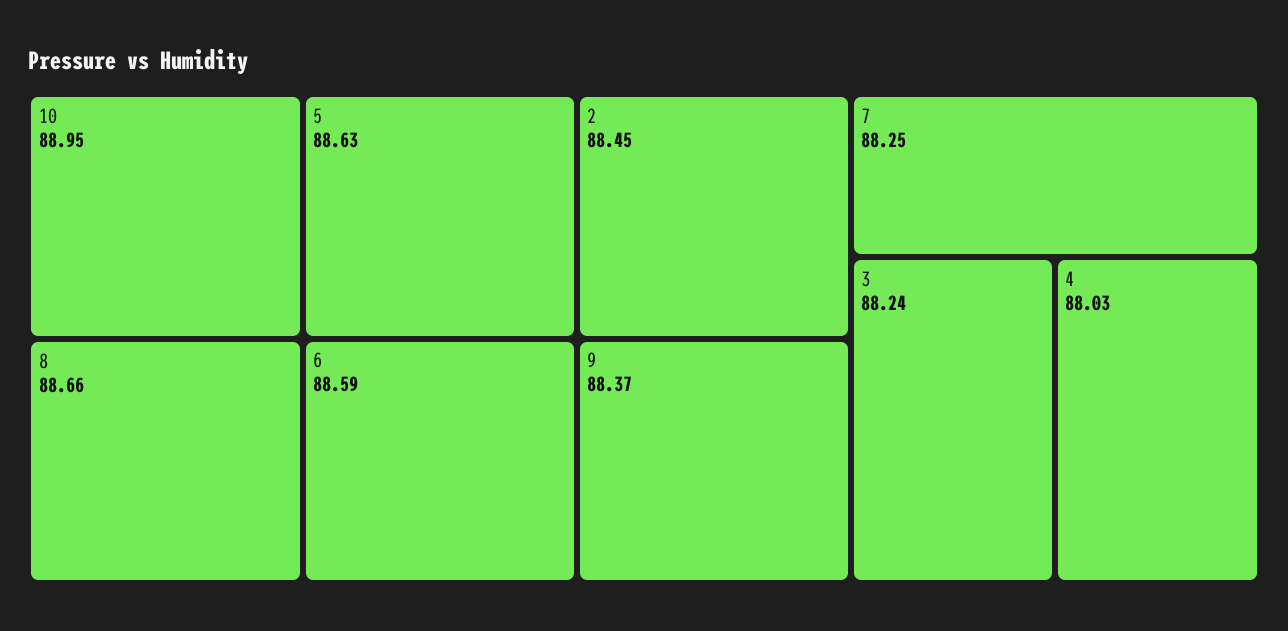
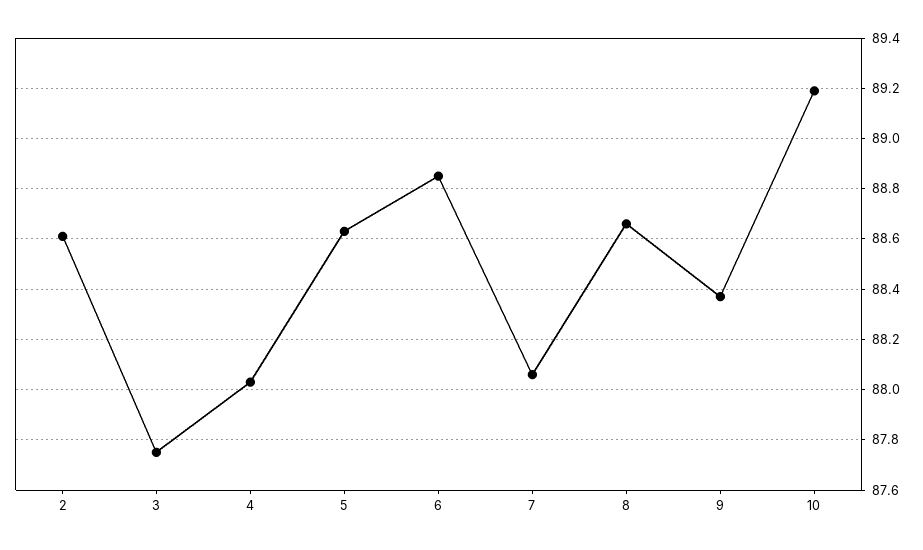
10: 88.95 -> 89.2
6: 88.59 -> 88.85
2: 88.45 -> 88.6
7: 88.25 -> 88.05
3: 88.24 -> 87.75

